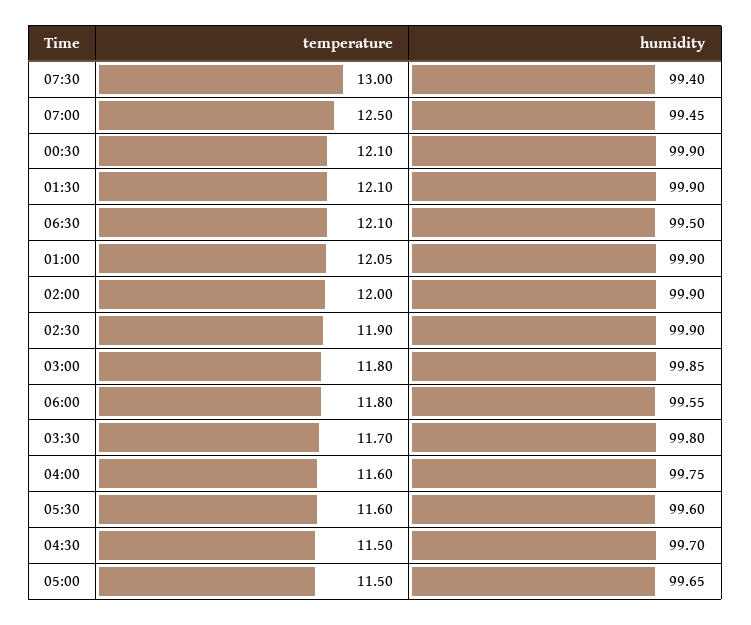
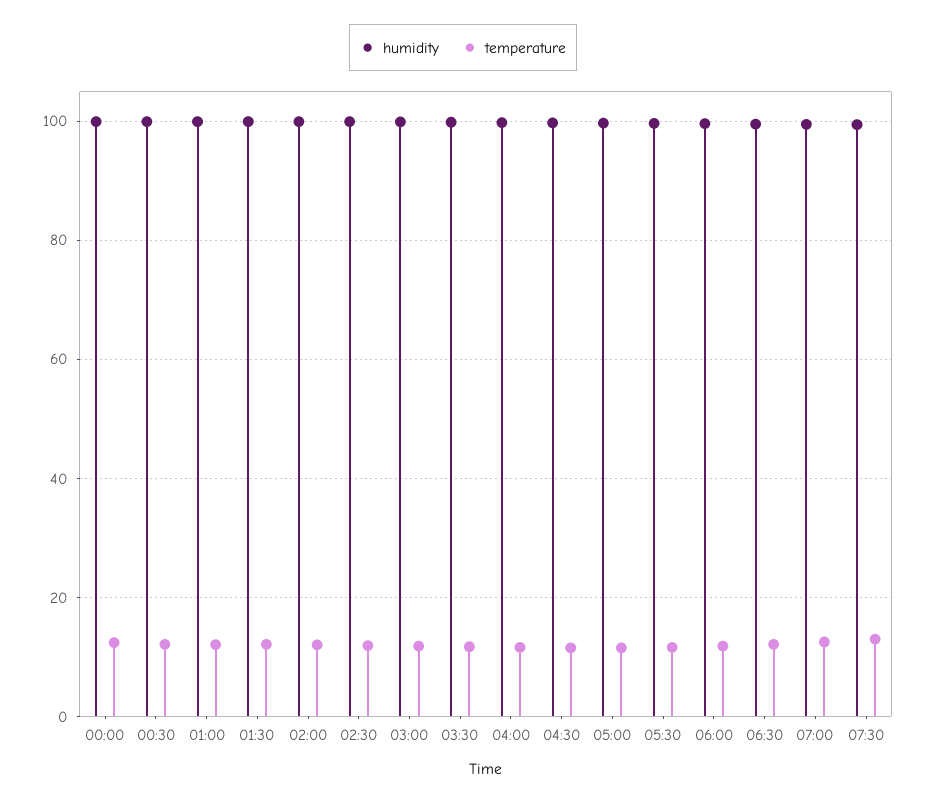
humidity, 00:00: none -> 100
temperature, 00:00: none -> 12

